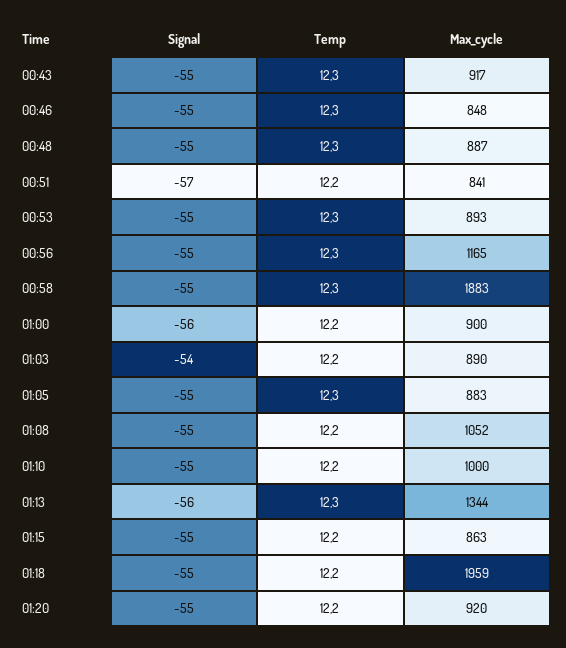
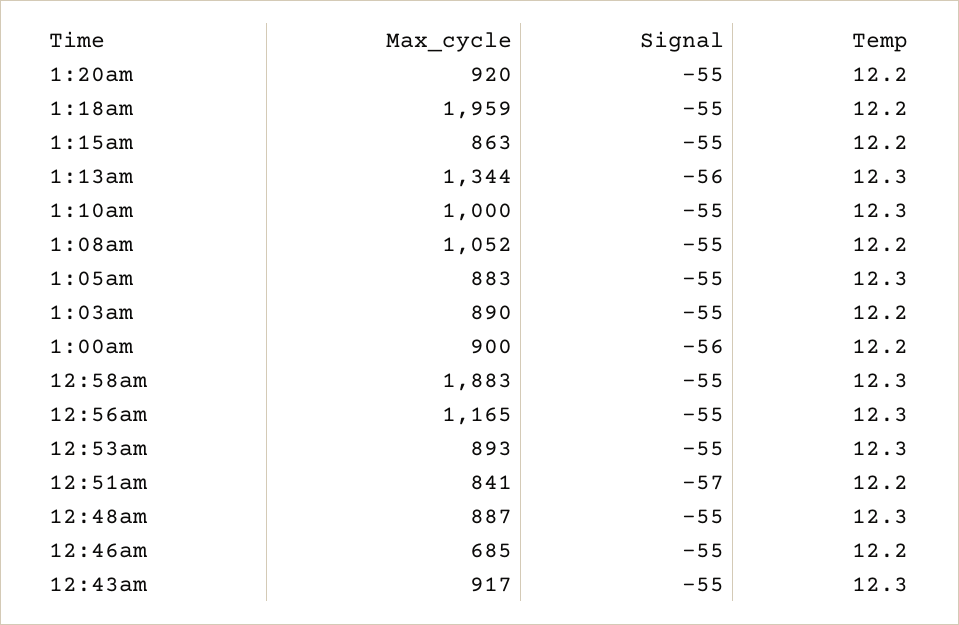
Temp, 00:46: 12.3 -> 12.2
Max_cycle, 00:46: 848 -> 685
Signal, 01:03: -54 -> -55
Temp, 01:10: 12.2 -> 12.3

